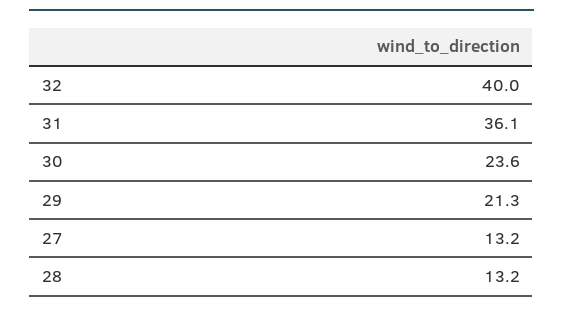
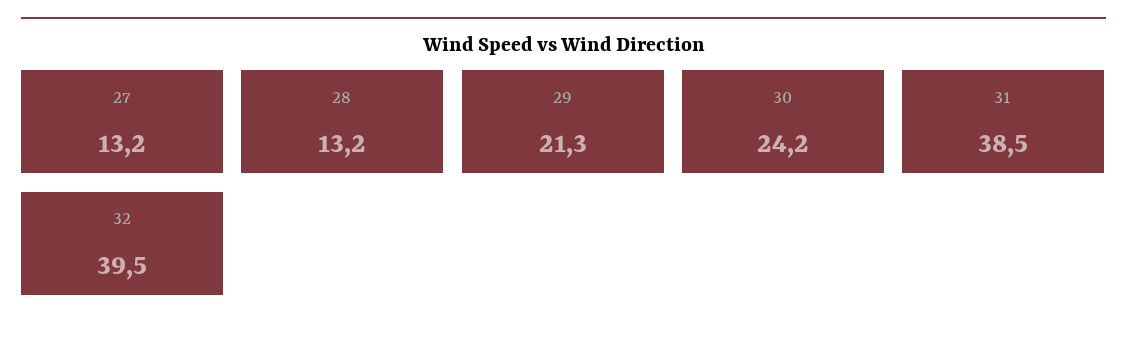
32: 40 -> 39.5
31: 36.1 -> 38.5
30: 23.6 -> 24.2

